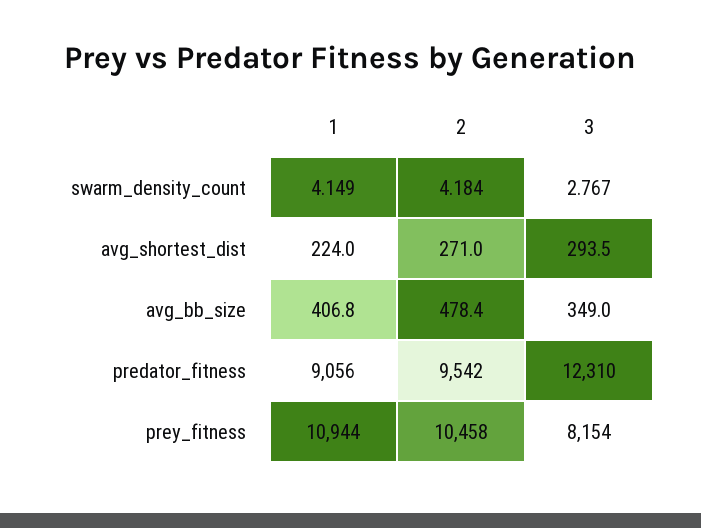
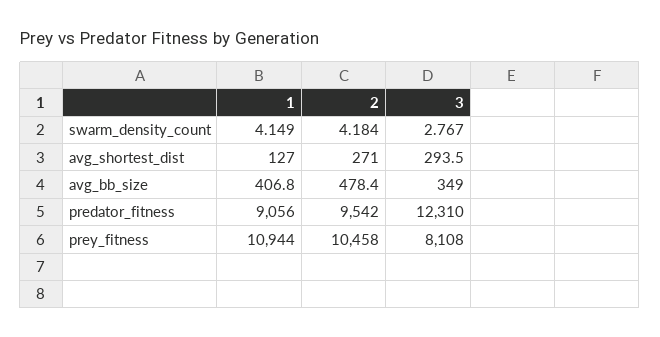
1, avg_shortest_dist: 224 -> 127
3, prey_fitness: 8154 -> 8108

